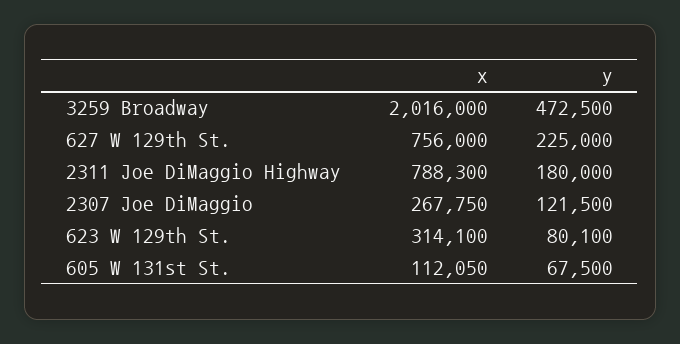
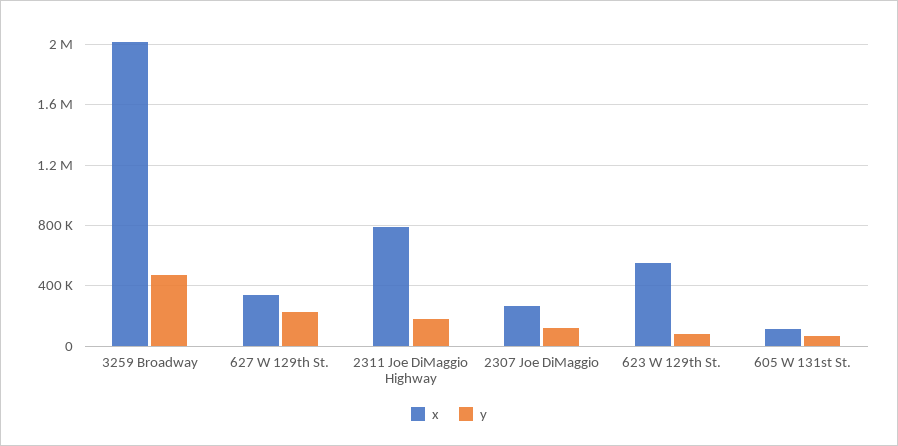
x, 627 W 129th St.: 756000 -> 350000
x, 623 W 129th St.: 314100 -> 550000

